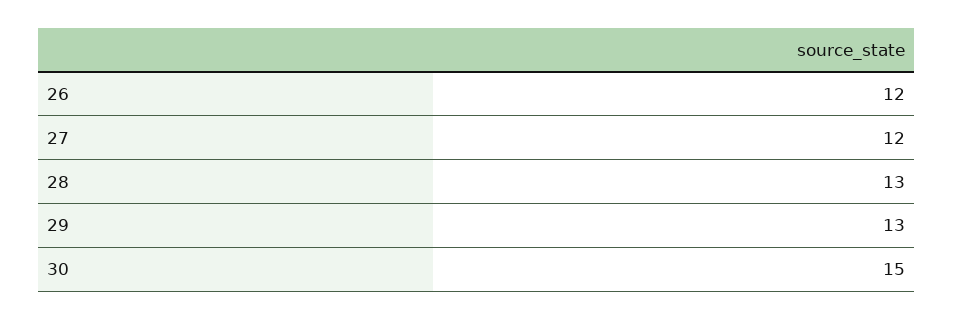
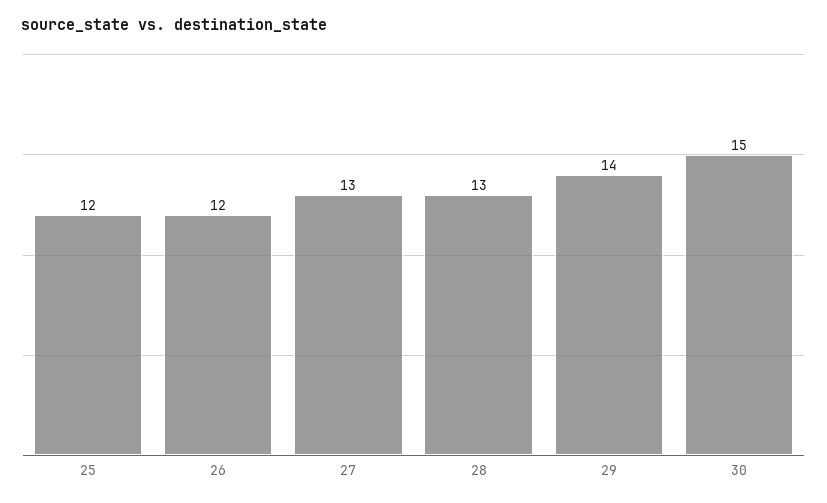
27: 12 -> 13
29: 13 -> 14
25: none -> 12

